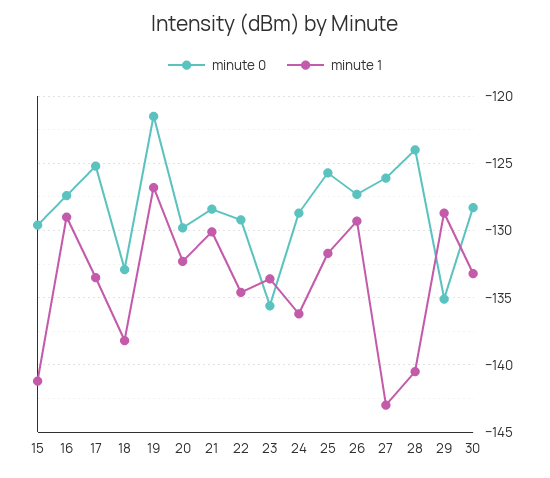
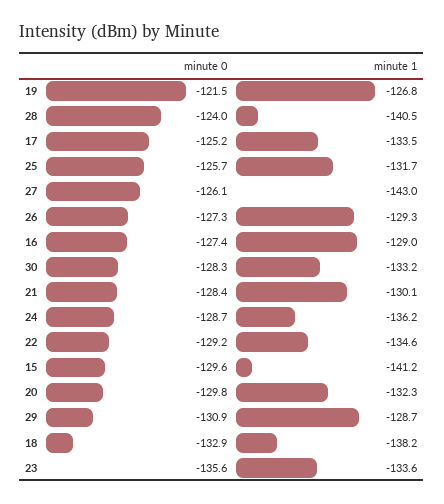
minute 0, 29: -135 -> -130.9

